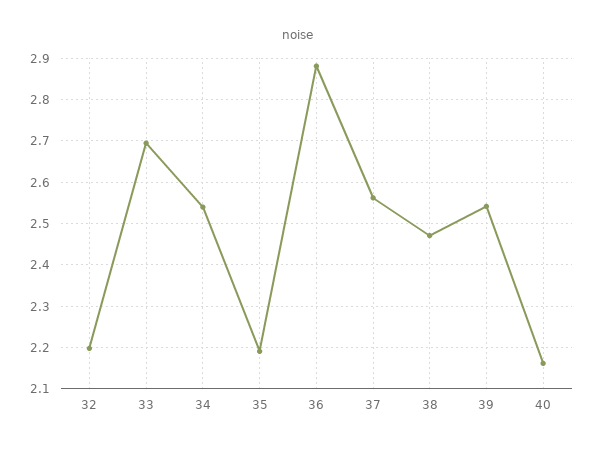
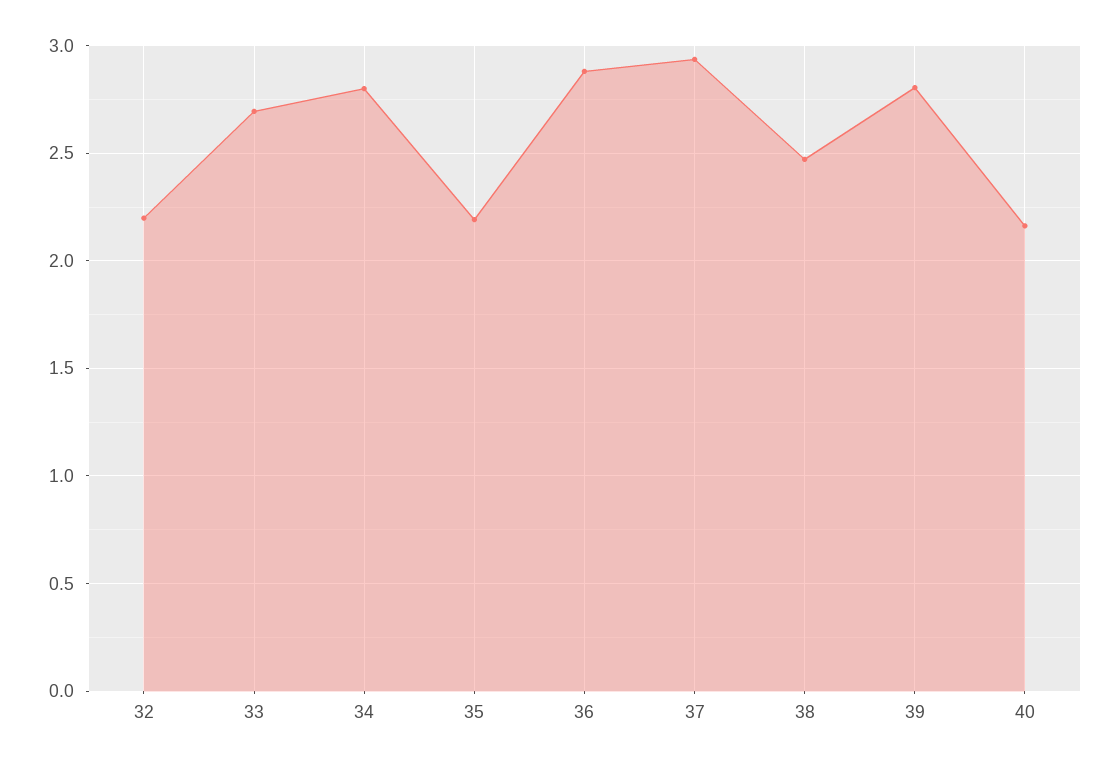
34: 2.54 -> 2.8
37: 2.56 -> 2.95
39: 2.54 -> 2.8

